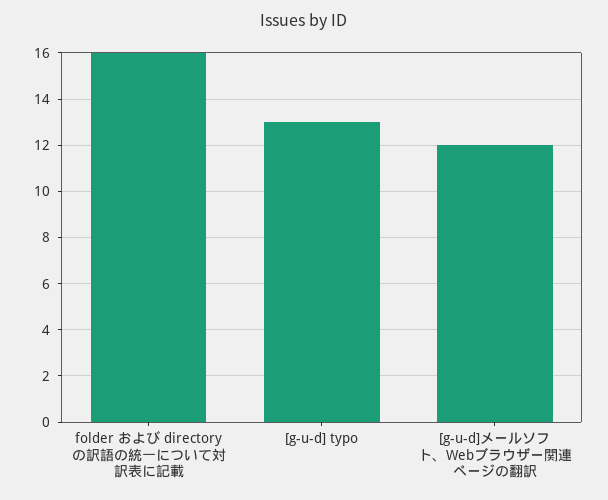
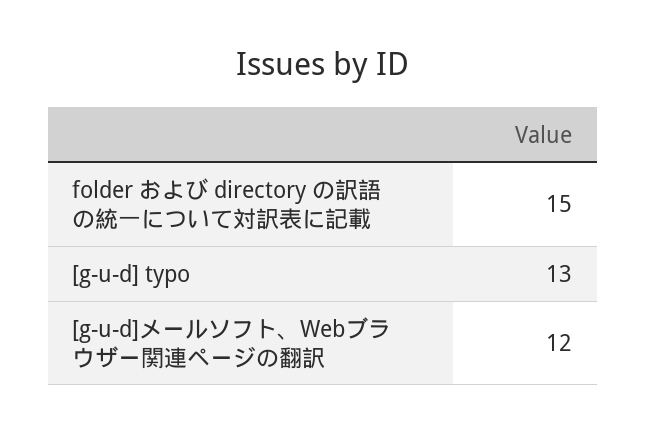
folder および directory の訳語の統一について対訳表に記載: 16 -> 15

